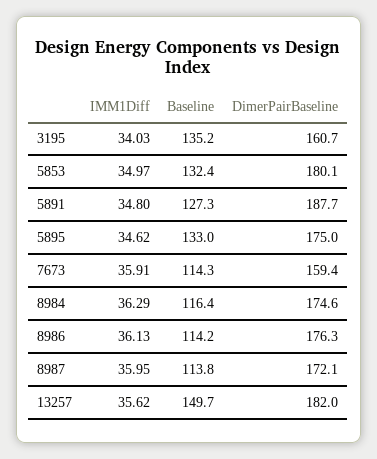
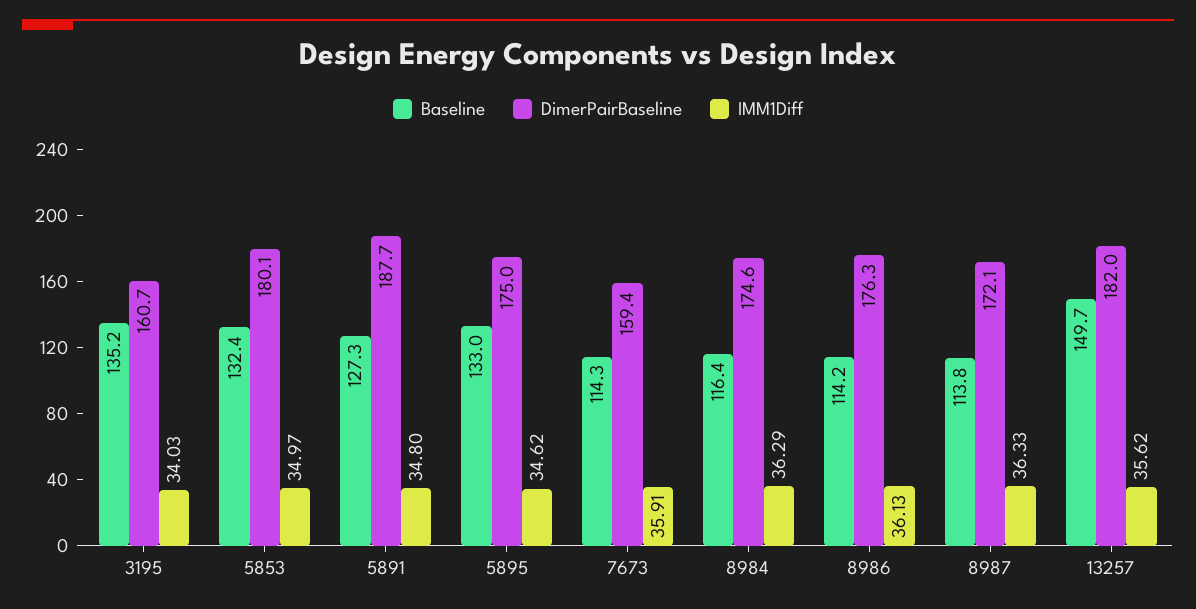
IMM1Diff, 8987: 35.95 -> 36.33

